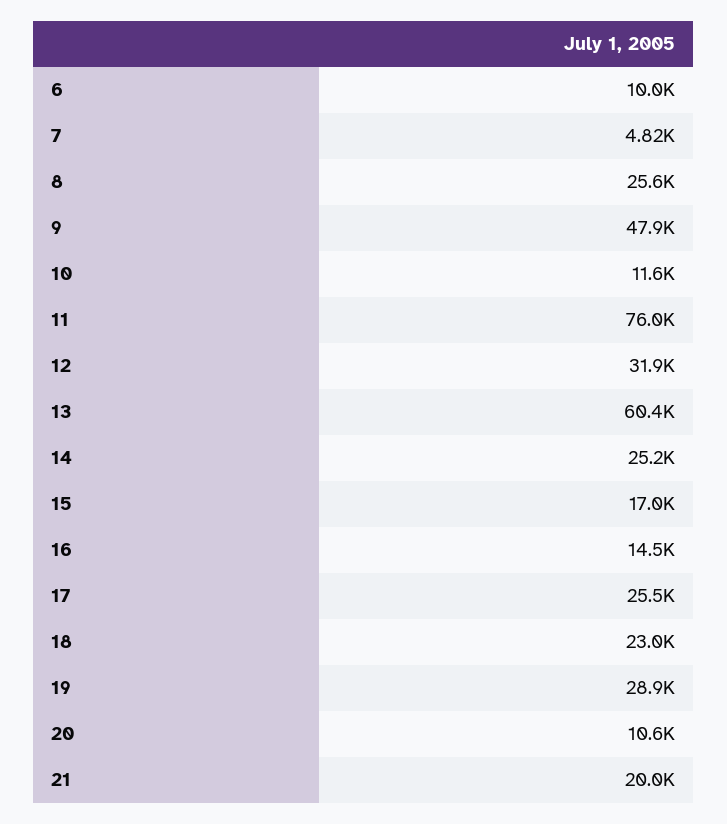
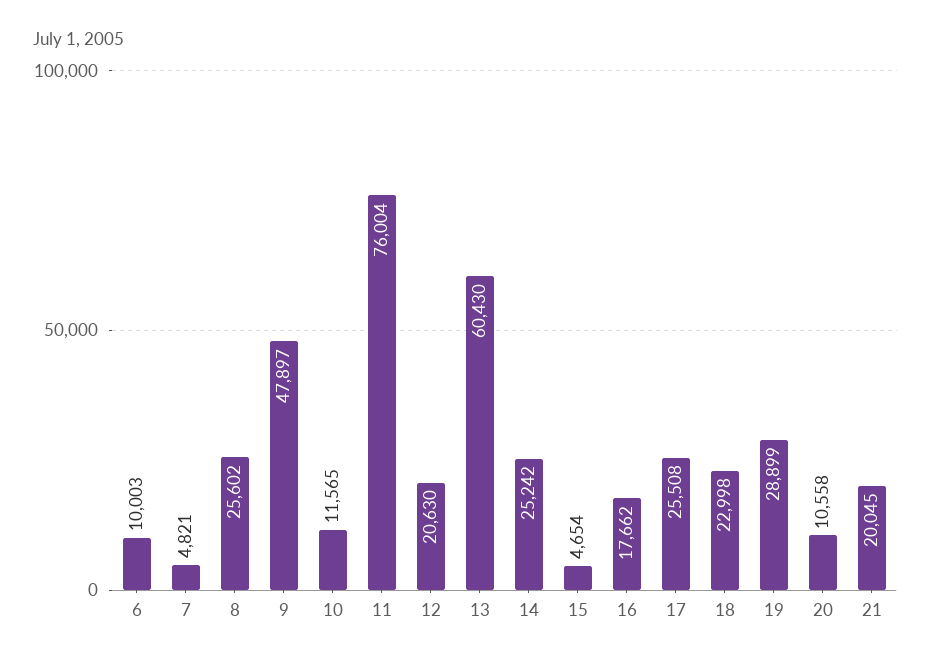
12: 31900 -> 20630
15: 17000 -> 4654
16: 14500 -> 17662

